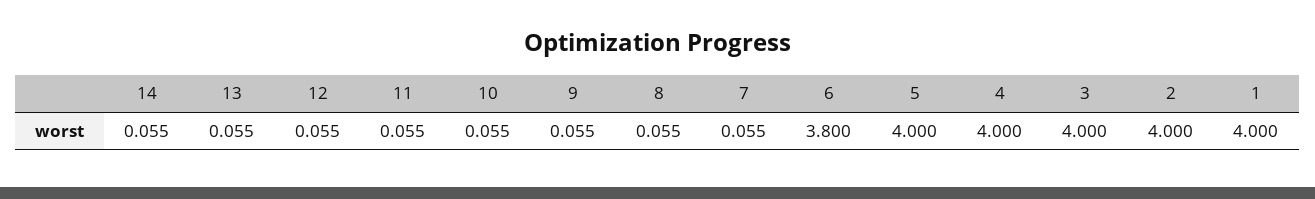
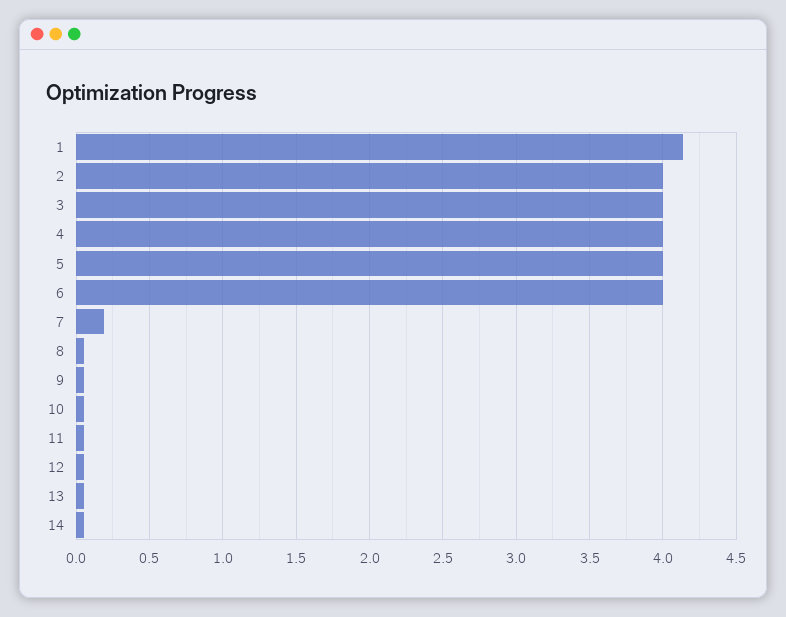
7: 0.055 -> 0.2
6: 3.8 -> 4
1: 4 -> 4.15

